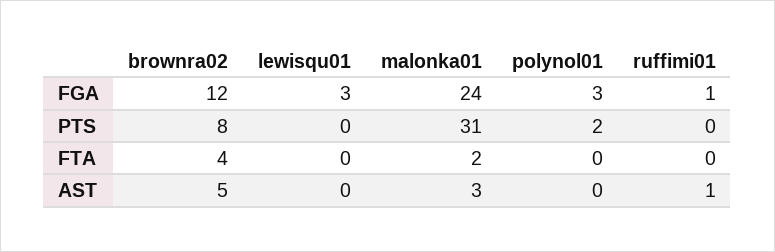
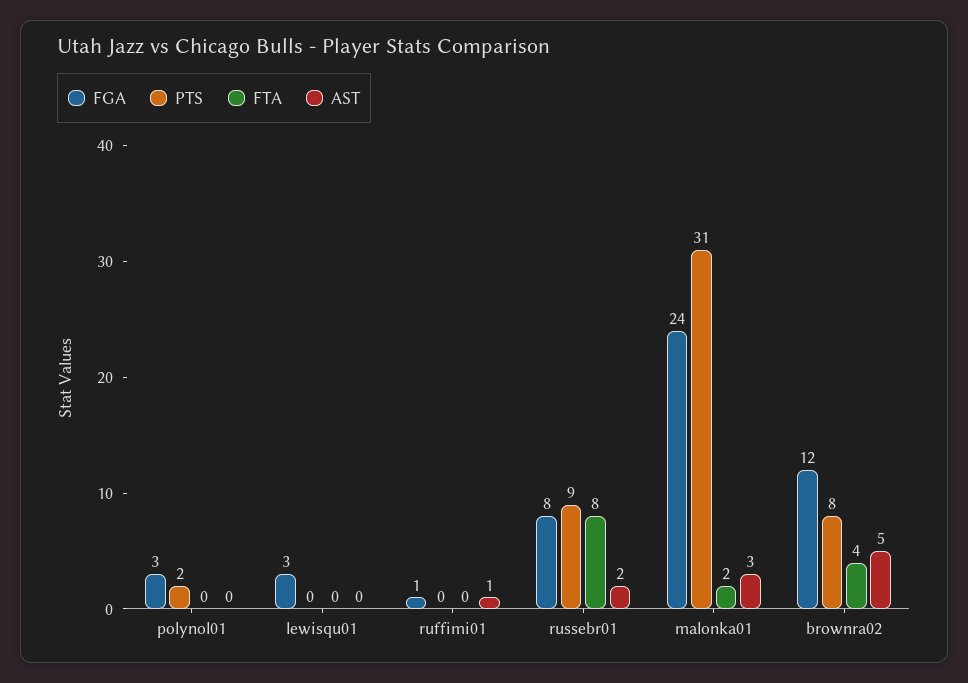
FGA, russebr01: none -> 8
PTS, russebr01: none -> 9
FTA, russebr01: none -> 8
AST, russebr01: none -> 2

